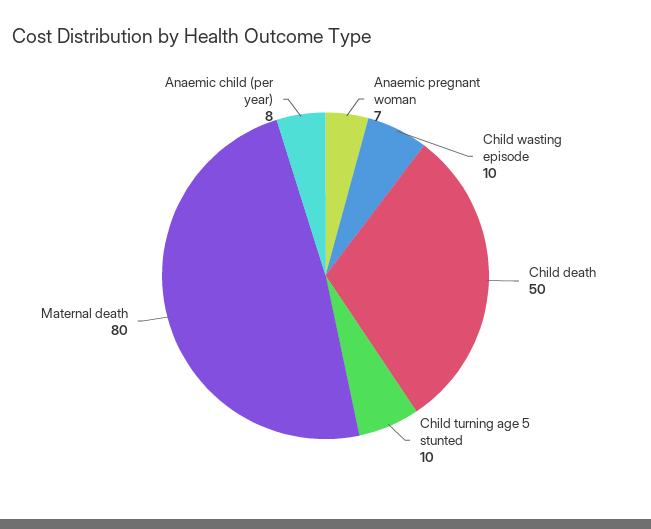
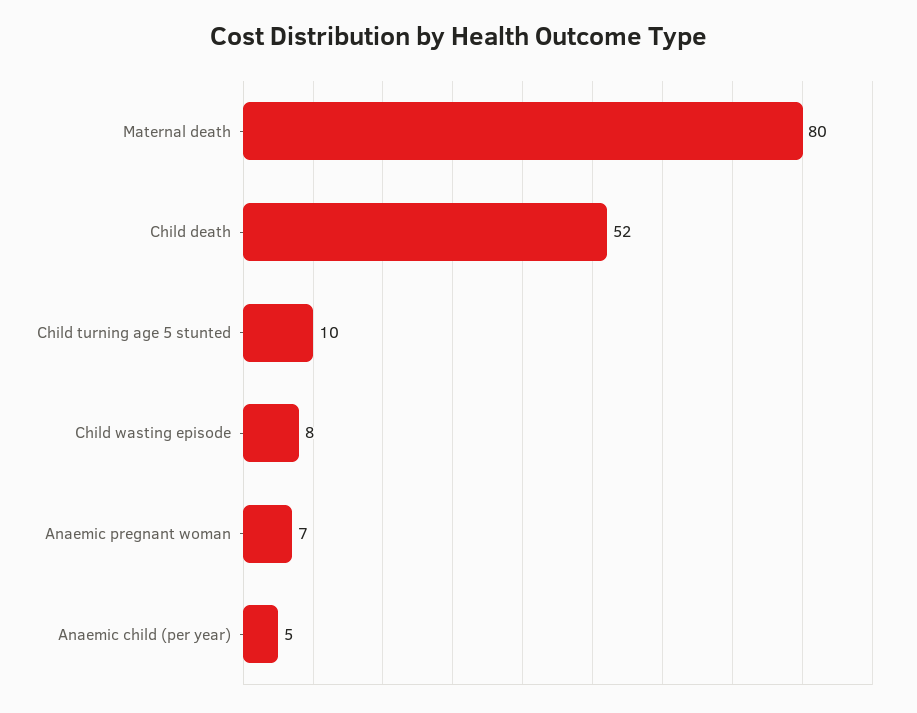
Child wasting episode: 10 -> 8
Child death: 50 -> 52
Anaemic child (per year): 8 -> 5

